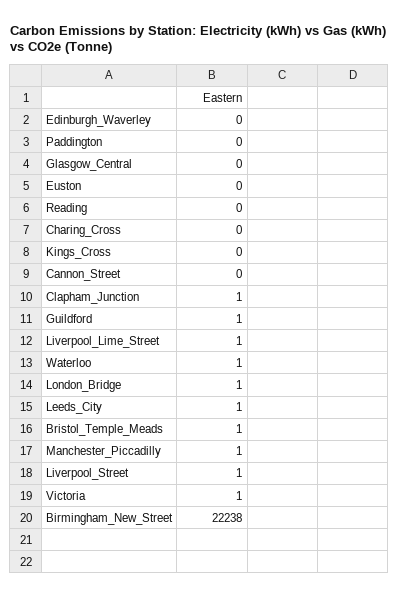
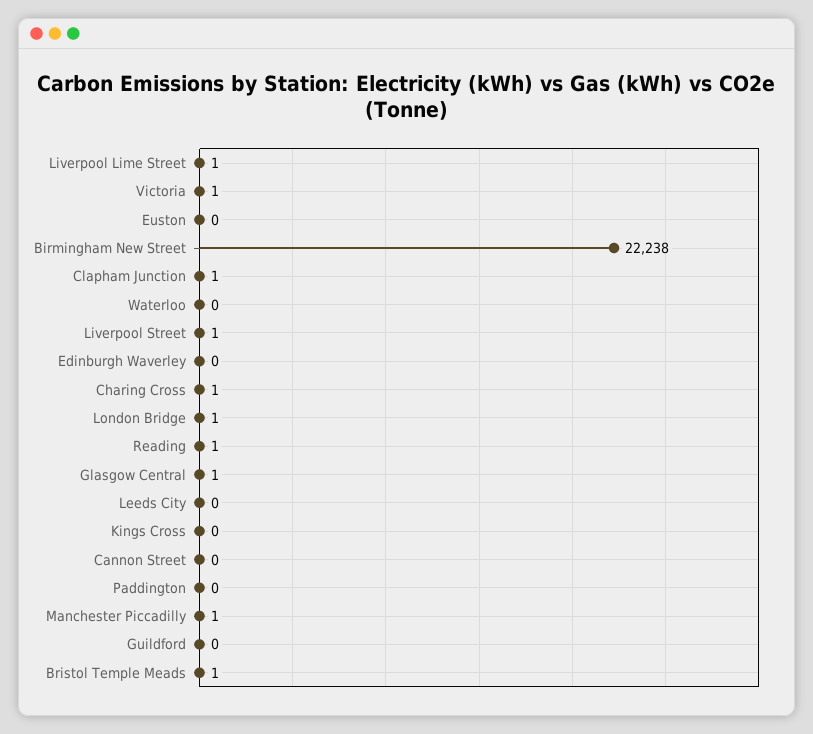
Glasgow_Central: 0 -> 1
Reading: 0 -> 1
Charing_Cross: 0 -> 1
Guildford: 1 -> 0
Waterloo: 1 -> 0
Leeds_City: 1 -> 0

